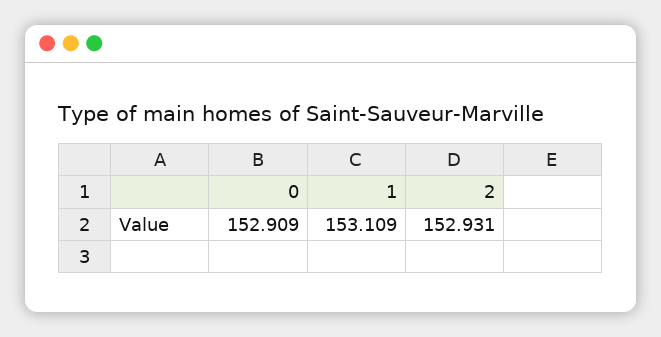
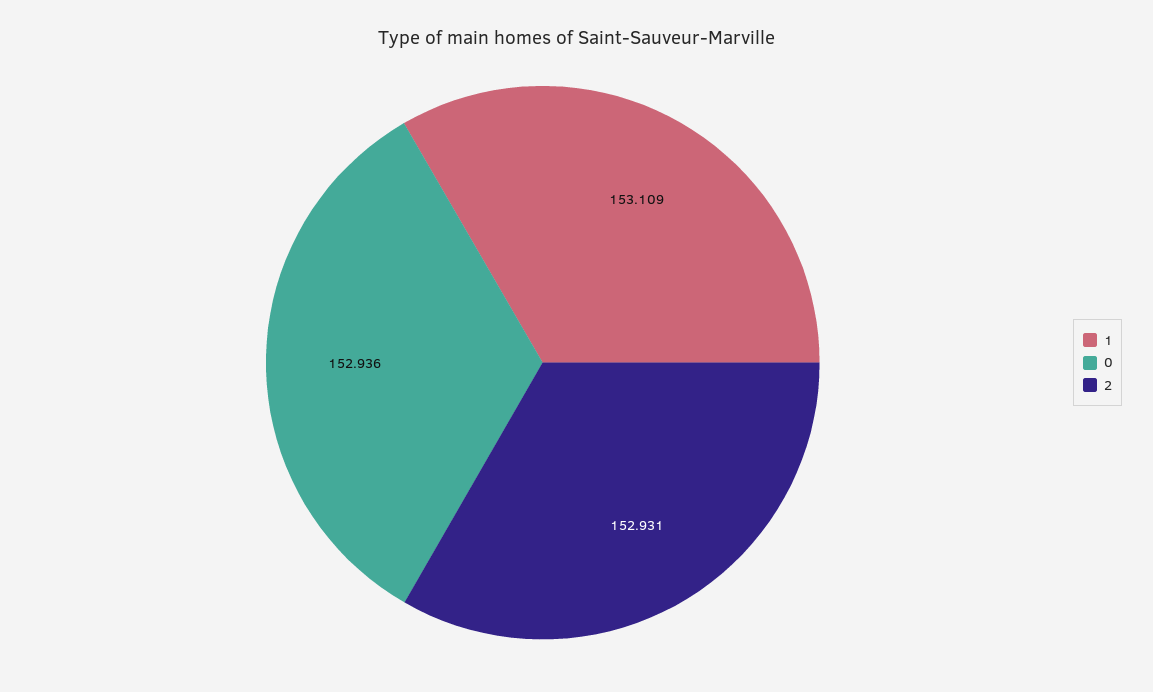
0: 152.909 -> 152.936

